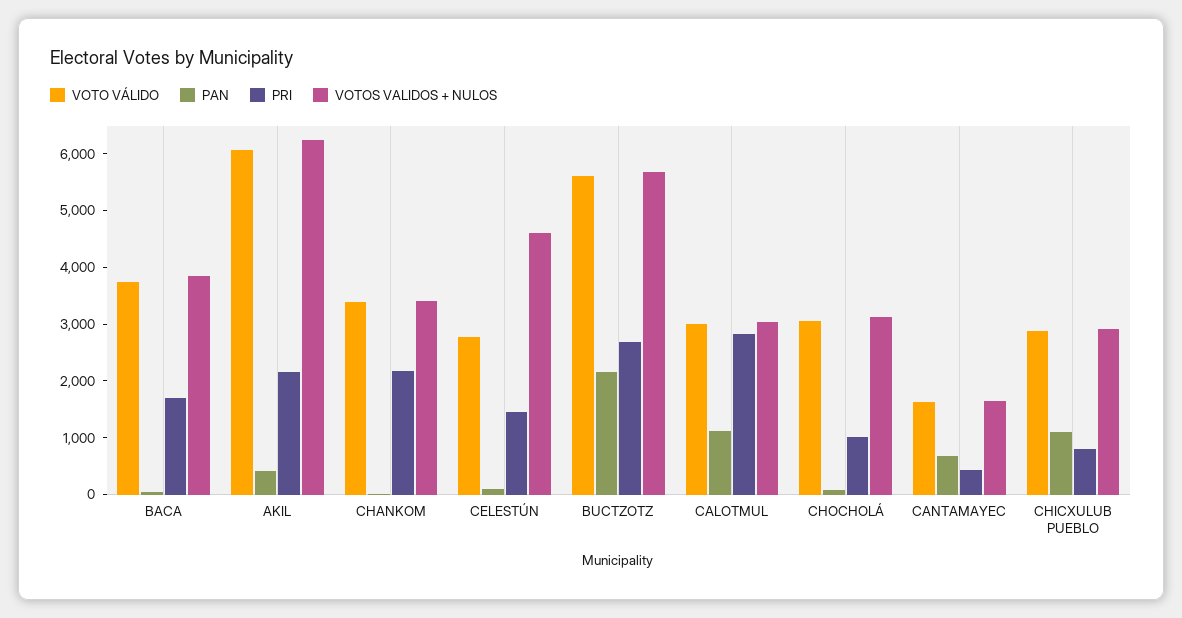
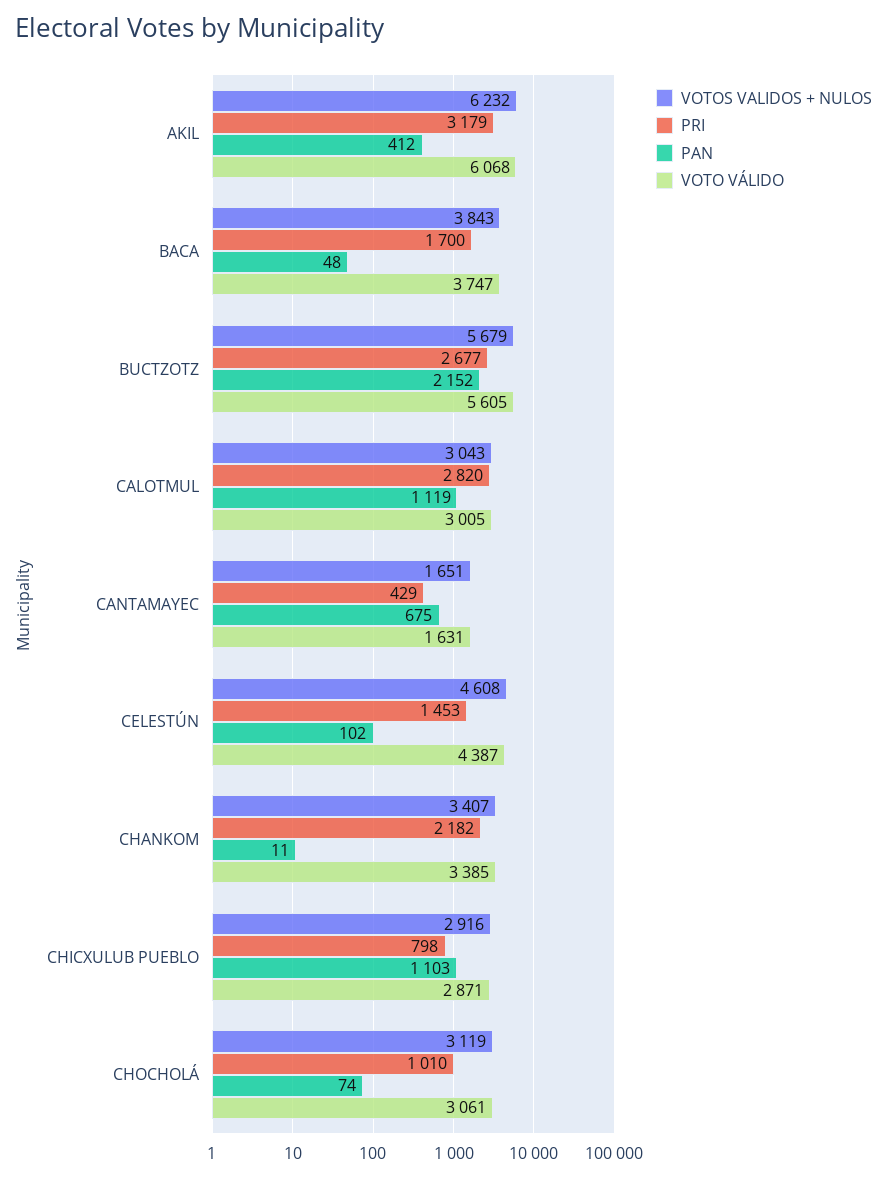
PRI, AKIL: 2200 -> 3179
VOTO VÁLIDO, CELESTÚN: 2800 -> 4387

